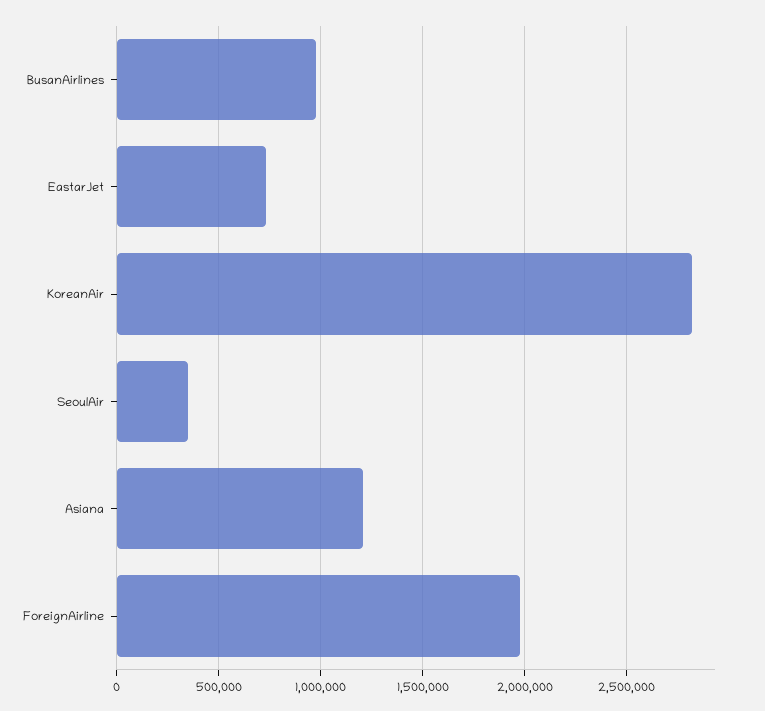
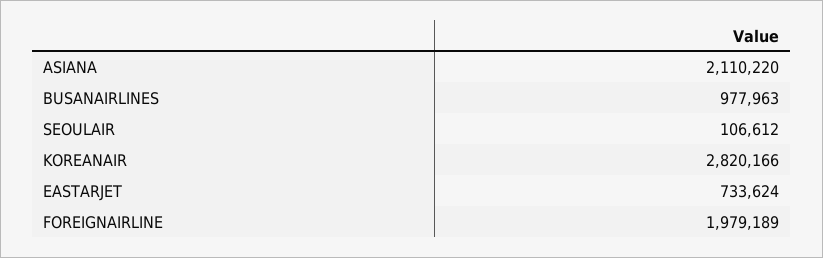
SeoulAir: 350000 -> 106612
Asiana: 1200000 -> 2110220

